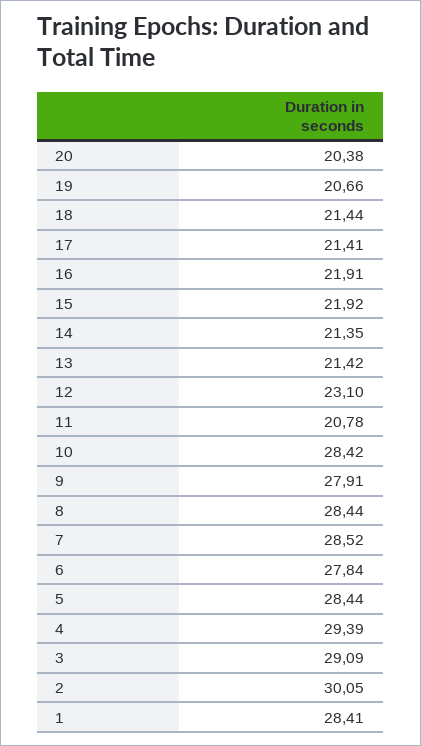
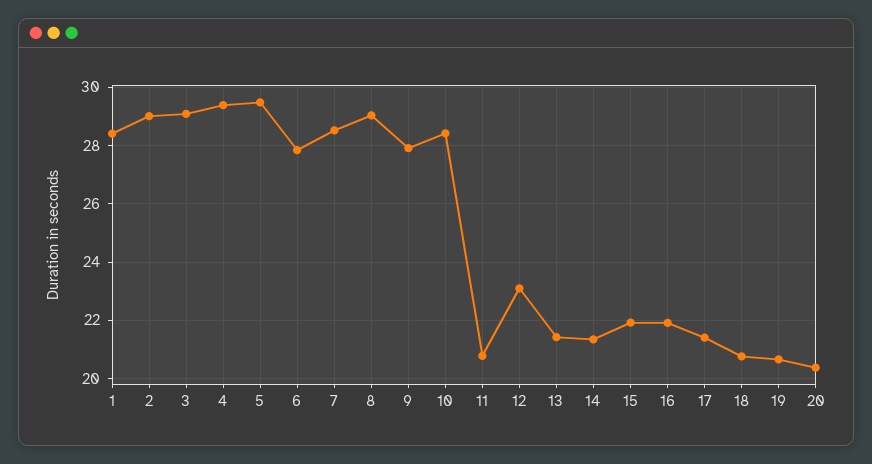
18: 21.44 -> 20.75
8: 28.44 -> 29
5: 28.44 -> 29.5
2: 30.05 -> 29

